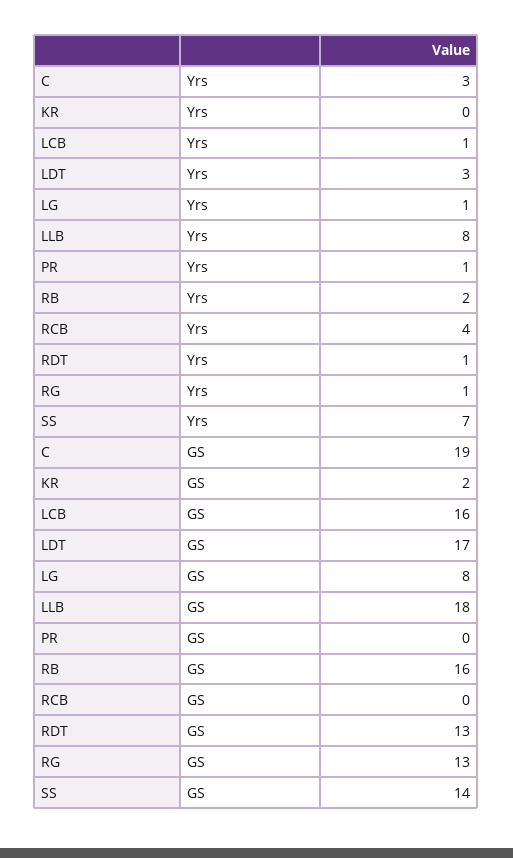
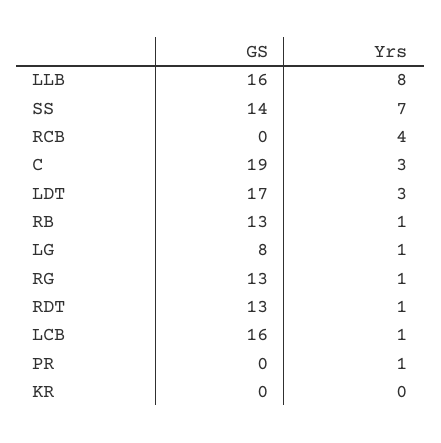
RB, Yrs: 2 -> 1
KR, GS: 2 -> 0
LLB, GS: 18 -> 16
RB, GS: 16 -> 13

